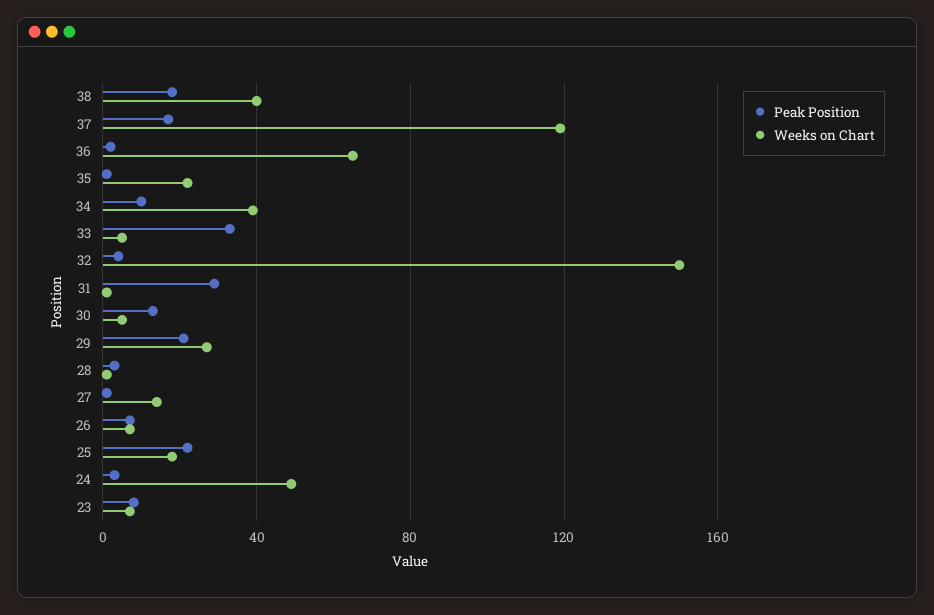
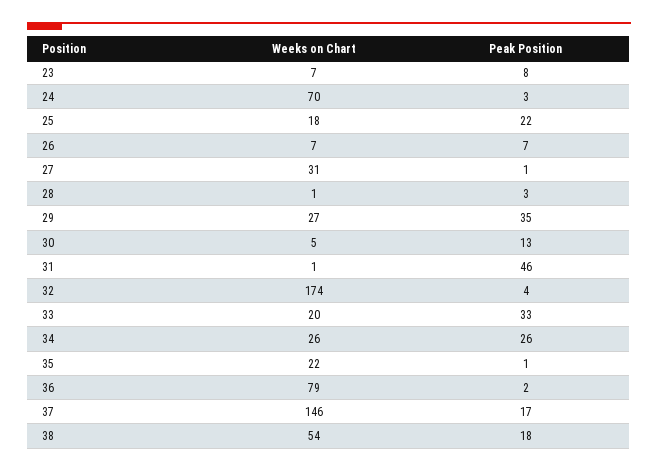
Weeks on Chart, 38: 40 -> 54
Weeks on Chart, 37: 120 -> 146
Weeks on Chart, 36: 65 -> 79
Peak Position, 34: 10 -> 26
Weeks on Chart, 34: 40 -> 26
Weeks on Chart, 33: 5 -> 20
Weeks on Chart, 32: 150 -> 174
Peak Position, 31: 30 -> 46
Peak Position, 29: 20 -> 35
Weeks on Chart, 27: 15 -> 31
Weeks on Chart, 24: 50 -> 70

